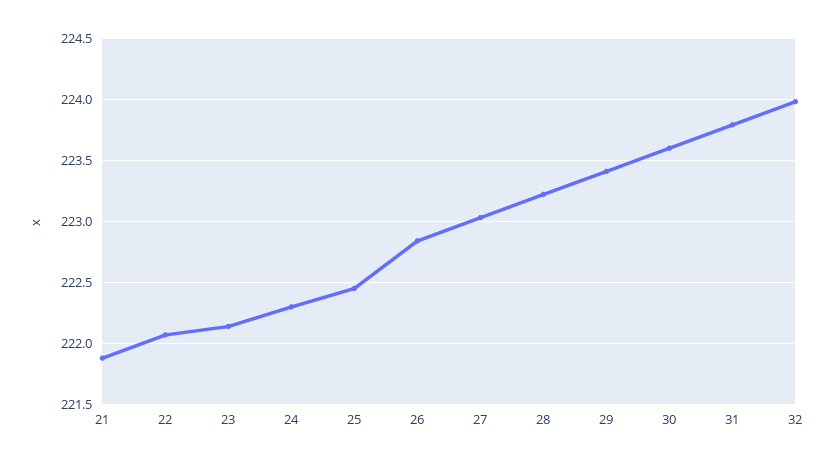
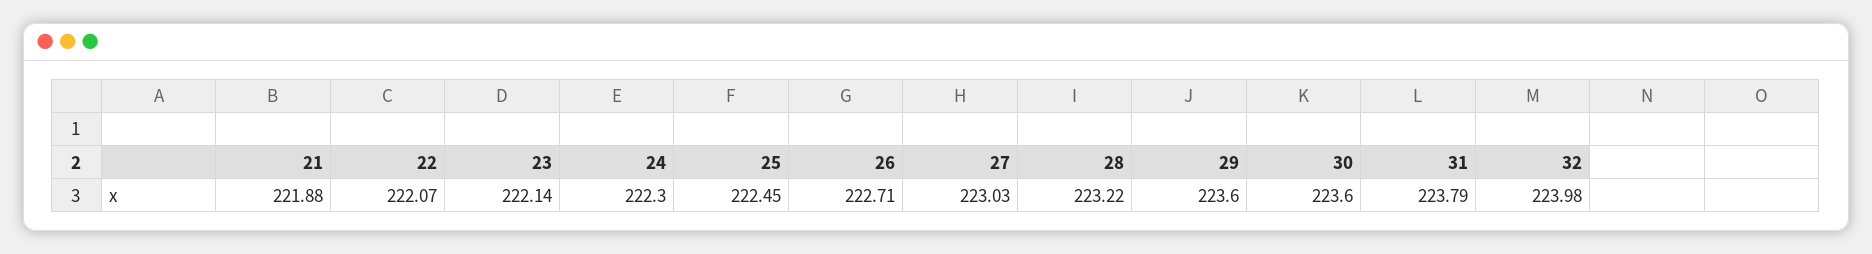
26: 222.85 -> 222.71
29: 223.4 -> 223.6

